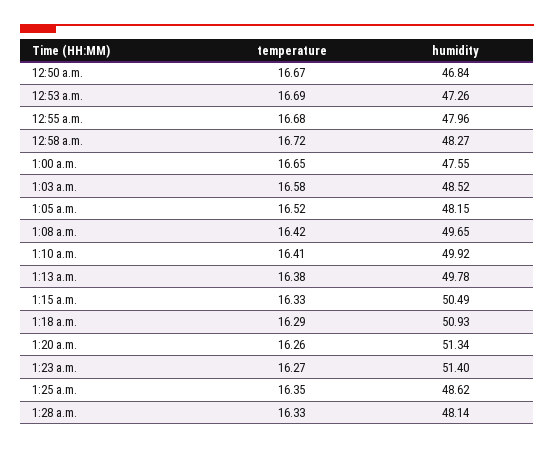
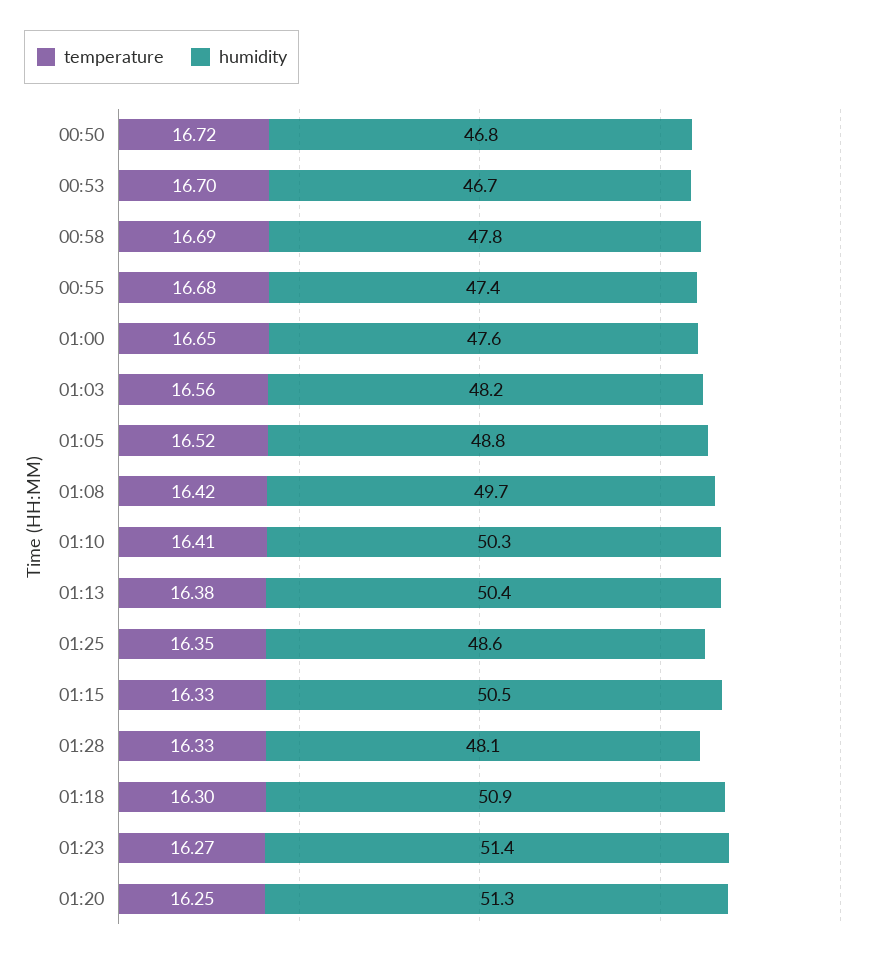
temperature, 12:50 a.m.: 16.67 -> 16.72
temperature, 12:53 a.m.: 16.69 -> 16.7
humidity, 12:53 a.m.: 47.26 -> 46.7
humidity, 12:55 a.m.: 47.96 -> 47.4
temperature, 12:58 a.m.: 16.72 -> 16.69
humidity, 12:58 a.m.: 48.27 -> 47.8
temperature, 1:03 a.m.: 16.58 -> 16.56
humidity, 1:03 a.m.: 48.52 -> 48.2
humidity, 1:05 a.m.: 48.15 -> 48.8
humidity, 1:10 a.m.: 49.92 -> 50.3
humidity, 1:13 a.m.: 49.78 -> 50.4
temperature, 1:18 a.m.: 16.29 -> 16.3
temperature, 1:20 a.m.: 16.26 -> 16.25

